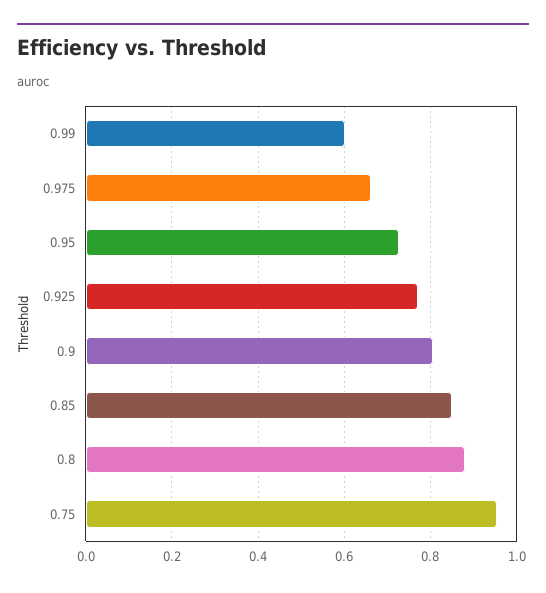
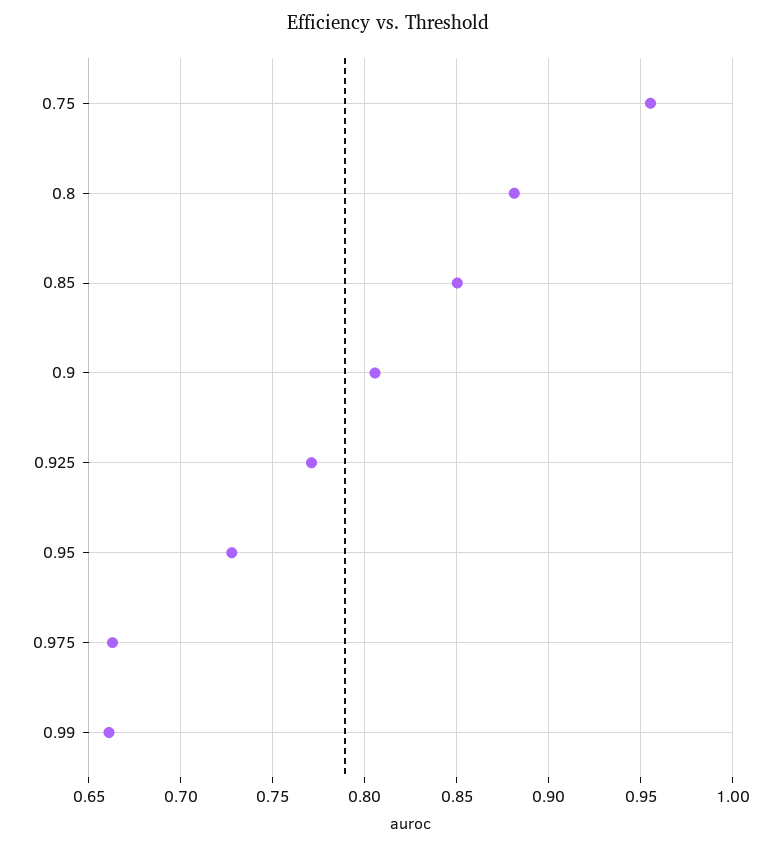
0.99: 0.6 -> 0.66

